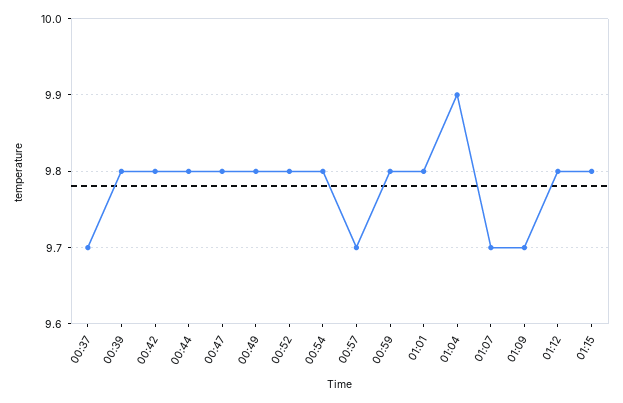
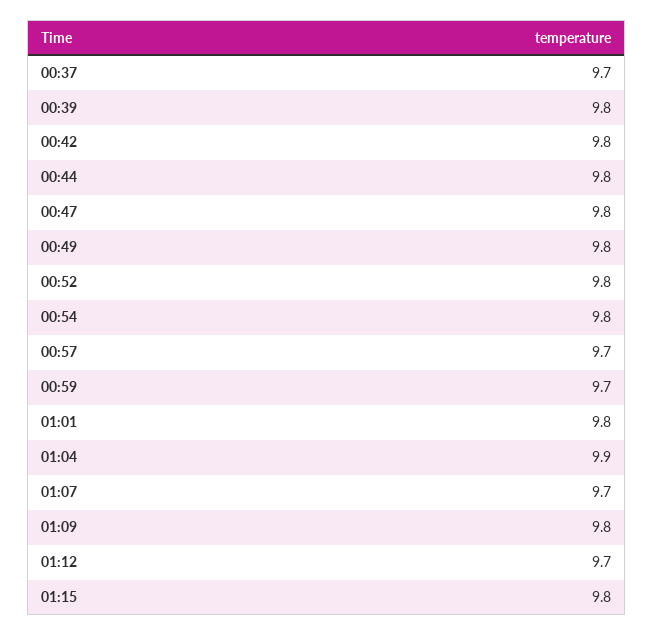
00:59: 9.8 -> 9.7
01:09: 9.7 -> 9.8
01:12: 9.8 -> 9.7

